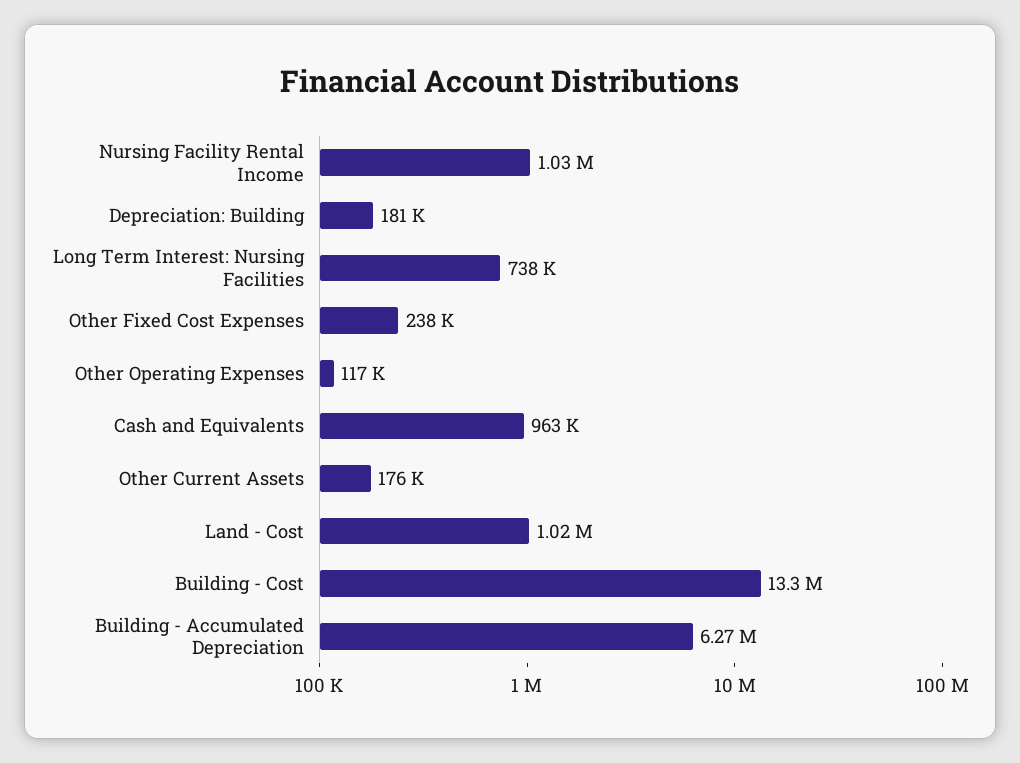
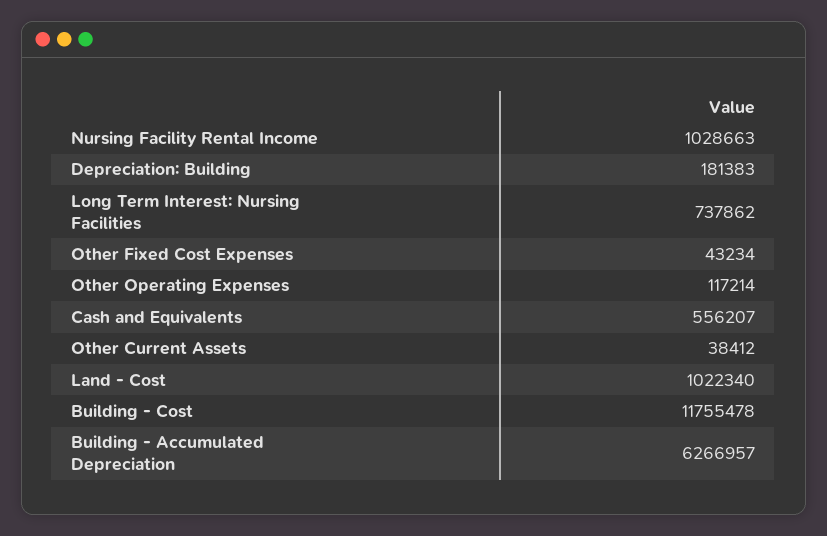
Other Fixed Cost Expenses: 238000 -> 43234
Cash and Equivalents: 963000 -> 556207
Other Current Assets: 176000 -> 38412
Building - Cost: 13300000 -> 11755478

